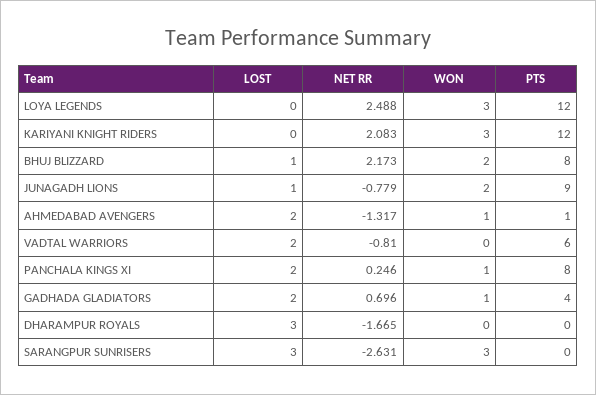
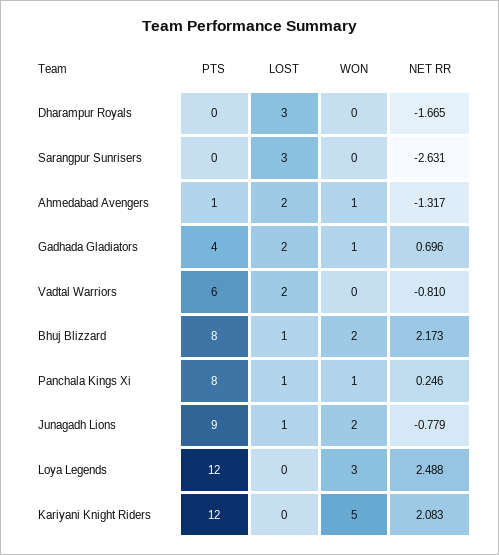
WON, KARIYANI KNIGHT RIDERS: 3 -> 5
LOST, PANCHALA KINGS XI: 2 -> 1
WON, SARANGPUR SUNRISERS: 3 -> 0

